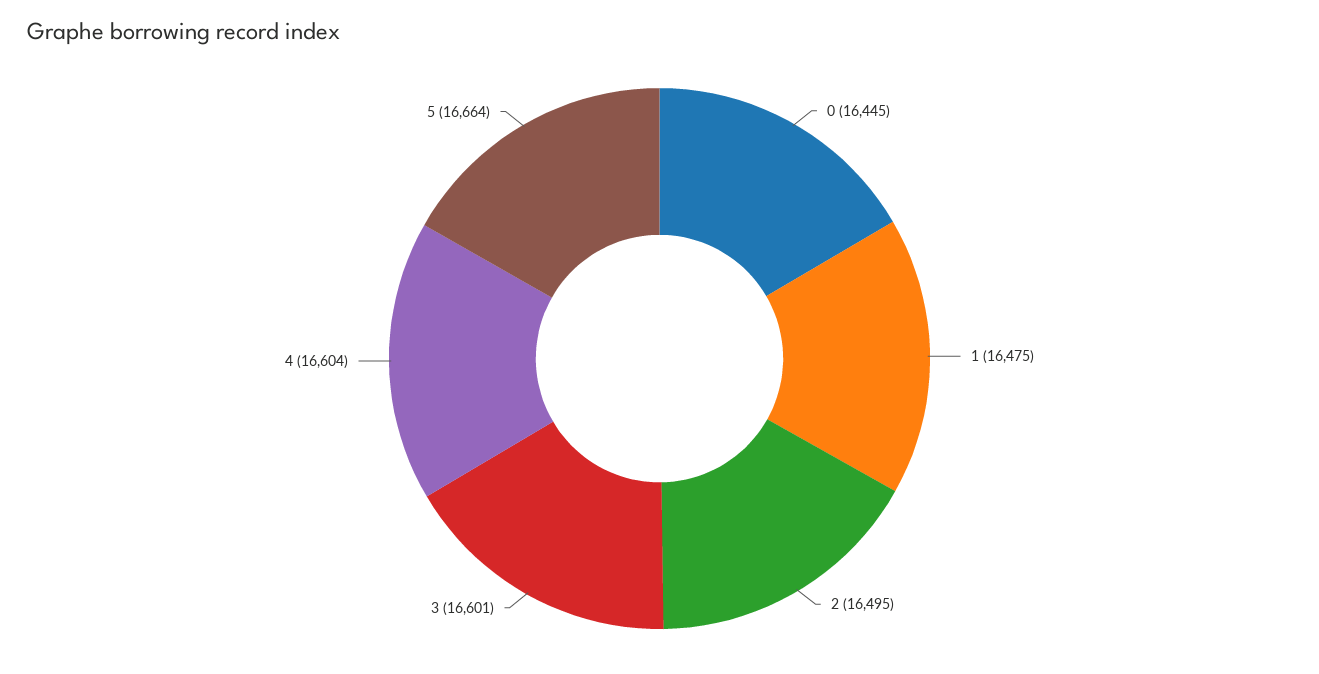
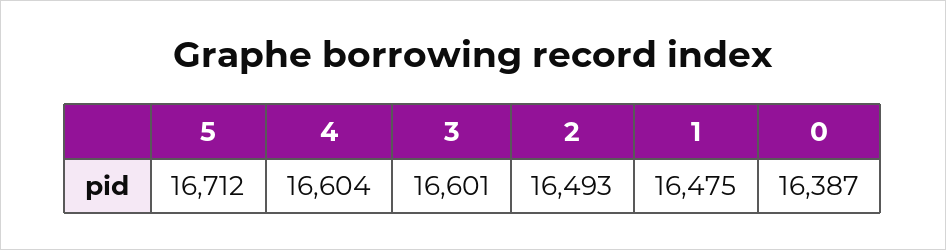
0: 16445 -> 16387
2: 16495 -> 16493
5: 16664 -> 16712

